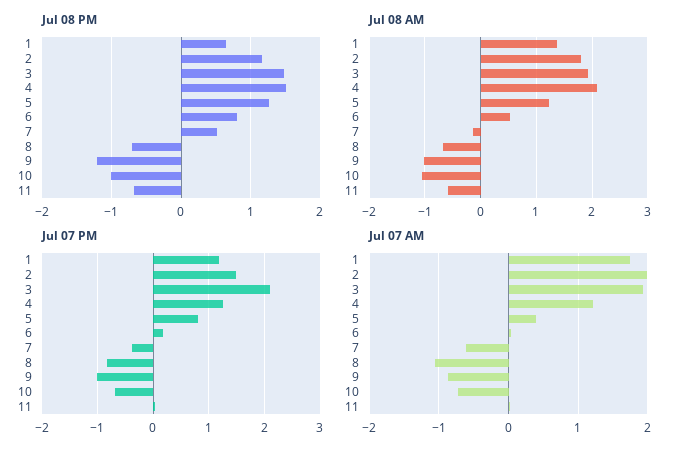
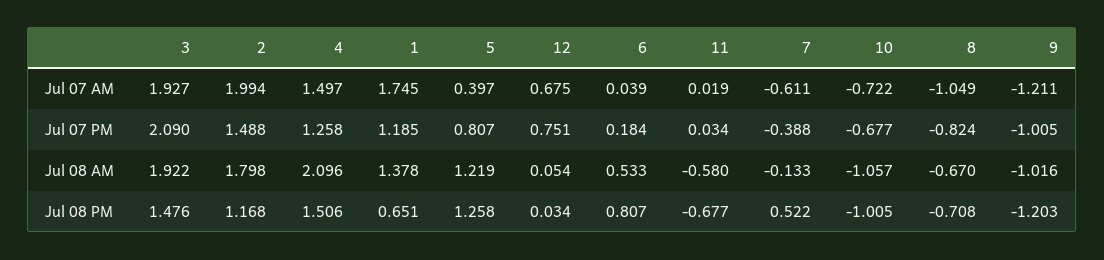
Jul 07 AM, 4: 1.2 -> 1.497
Jul 07 AM, 9: -0.9 -> -1.211
Jul 07 AM, 12: none -> 0.675
Jul 07 PM, 12: none -> 0.751
Jul 08 AM, 12: none -> 0.054
Jul 08 PM, 12: none -> 0.034

